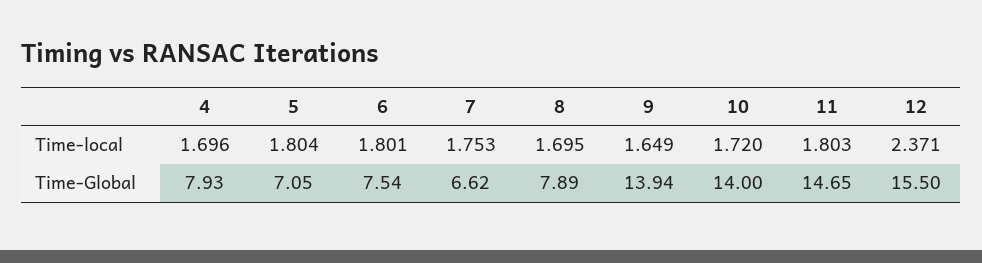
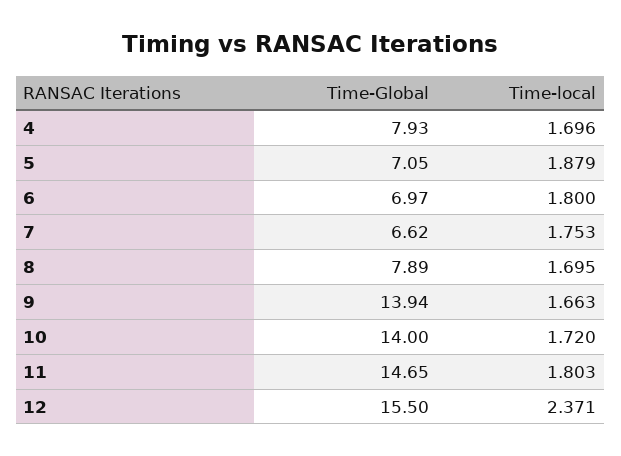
5, Time-local: 1.804 -> 1.879
6, Time-local: 1.801 -> 1.8
9, Time-local: 1.649 -> 1.663
6, Time-Global: 7.54 -> 6.97

